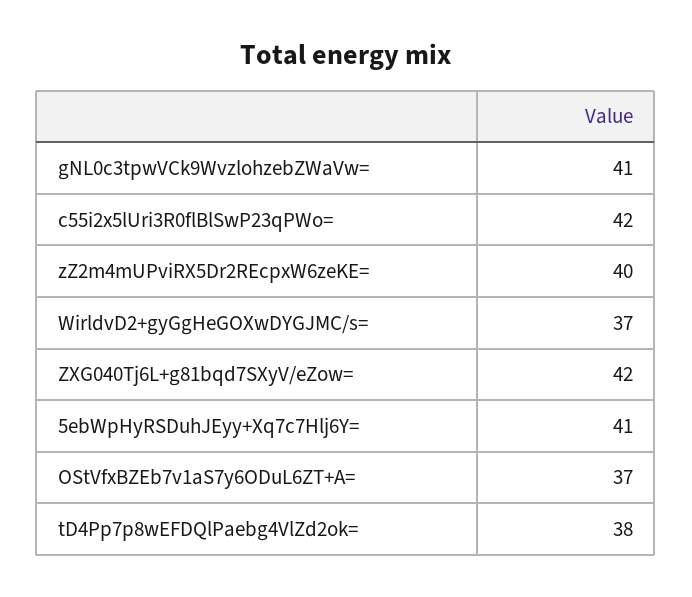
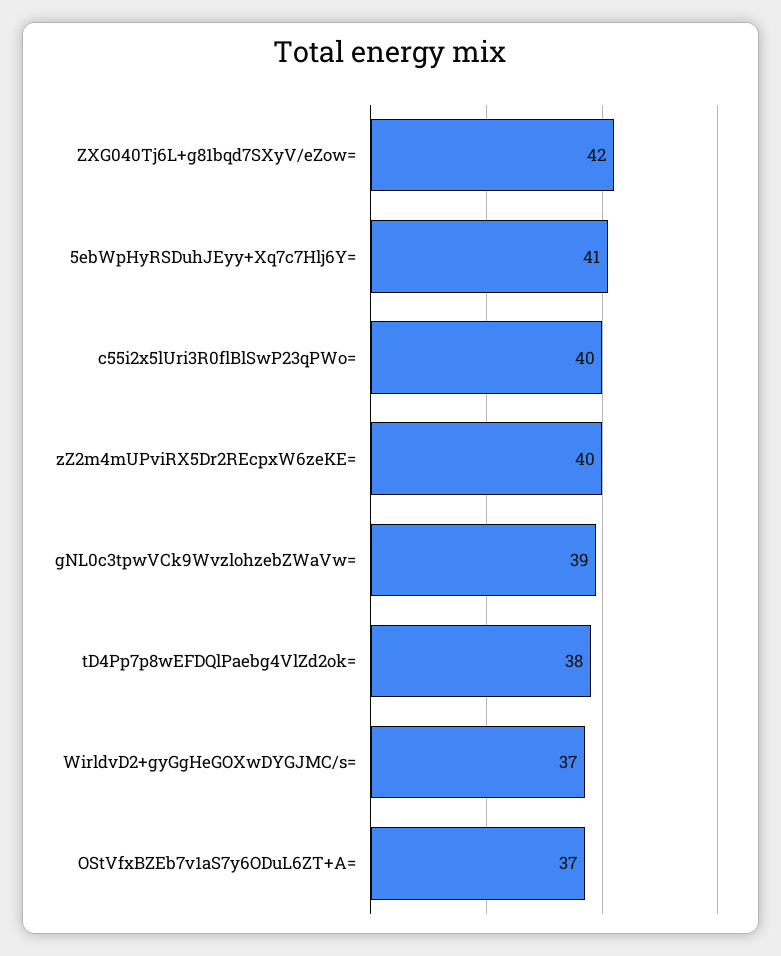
gNL0c3tpwVCk9WvzlohzebZWaVw=: 41 -> 39
c55i2x5lUri3R0flBlSwP23qPWo=: 42 -> 40

